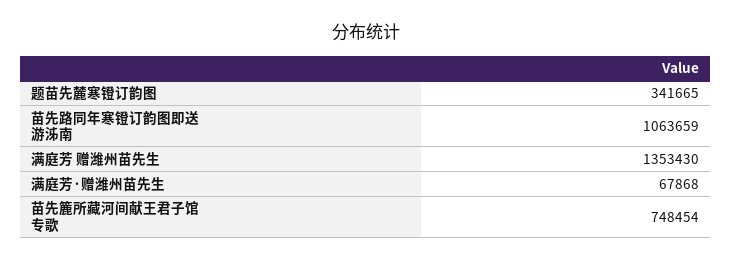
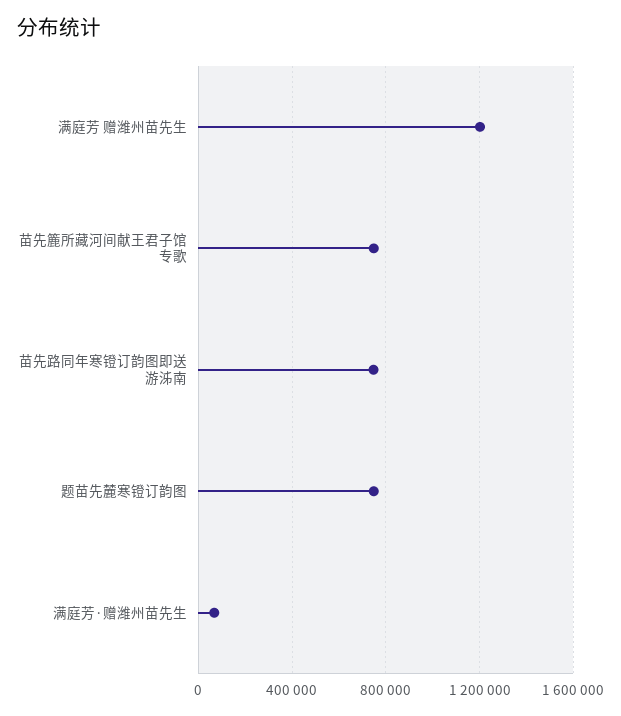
题苗先麓寒镫订韵图: 341665 -> 750000
苗先路同年寒镫订韵图即送游泲南: 1063659 -> 750000
满庭芳 赠潍州苗先生: 1353430 -> 1200000

